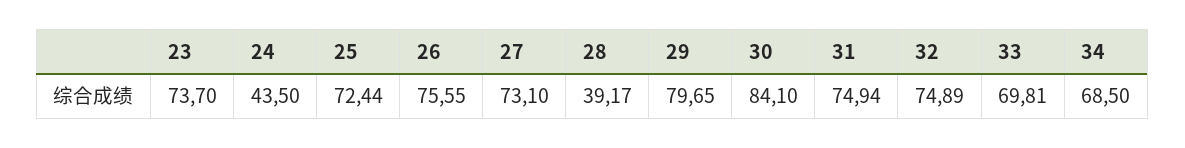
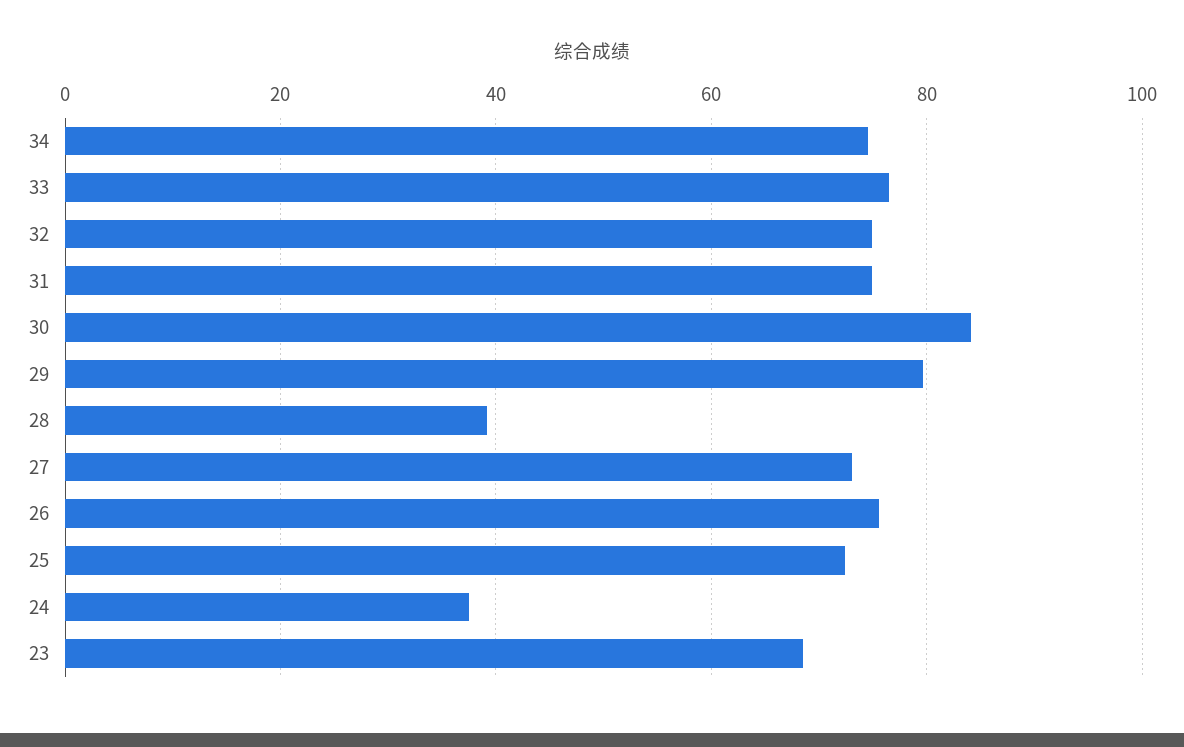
23: 73.7 -> 68
24: 43.5 -> 38
33: 69.81 -> 76
34: 68.5 -> 74

